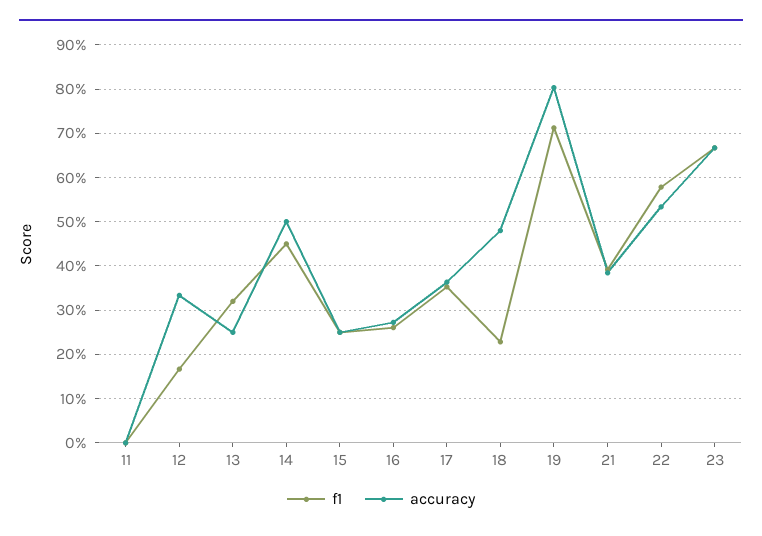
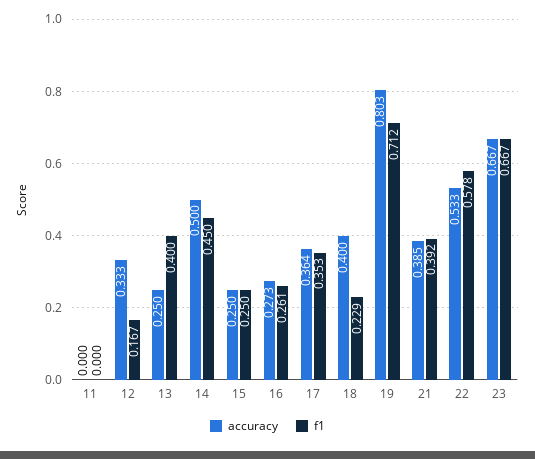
f1, 13: 0.32 -> 0.4
accuracy, 18: 0.48 -> 0.4

